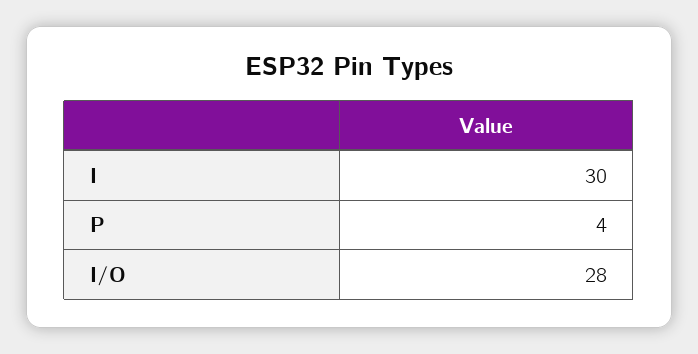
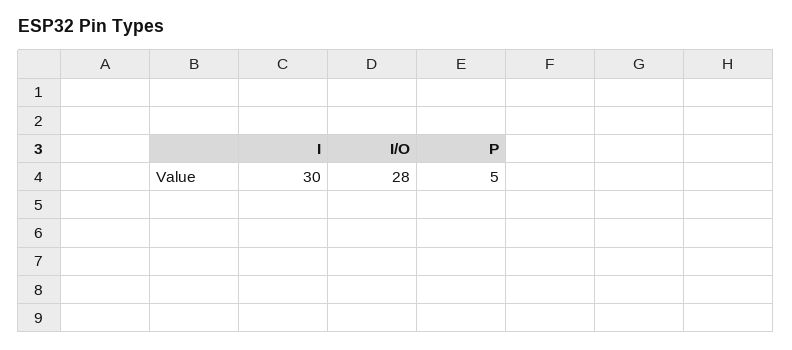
P: 4 -> 5

